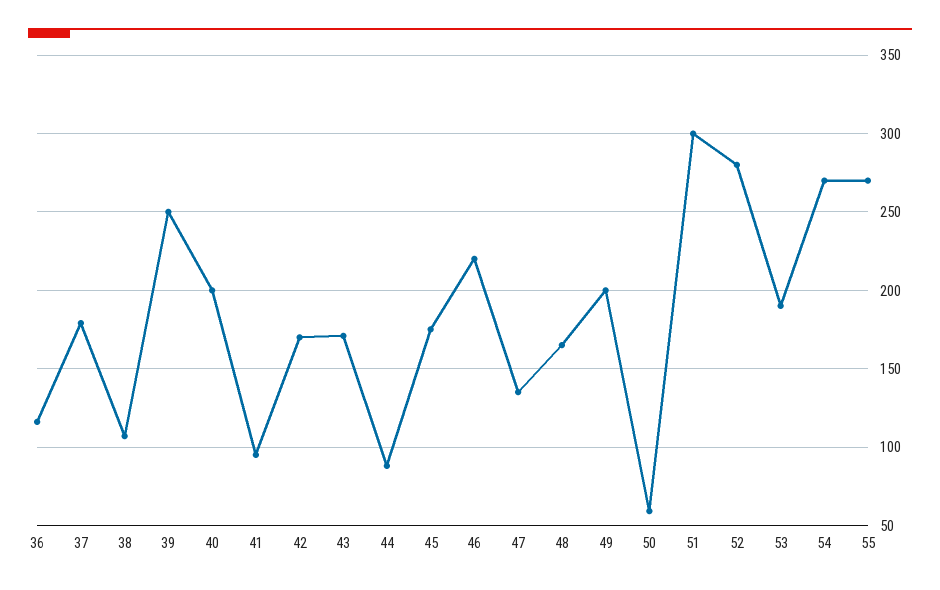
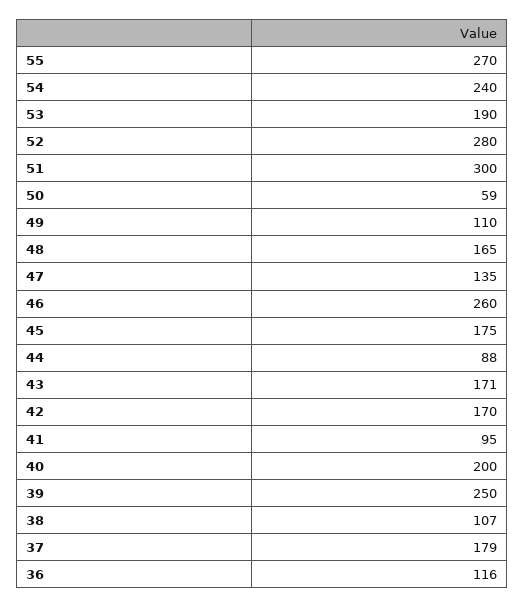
46: 220 -> 260
49: 200 -> 110
54: 270 -> 240

